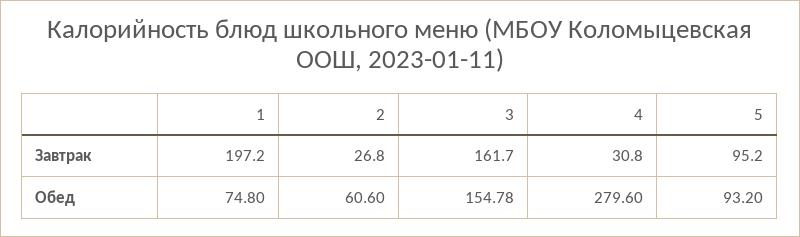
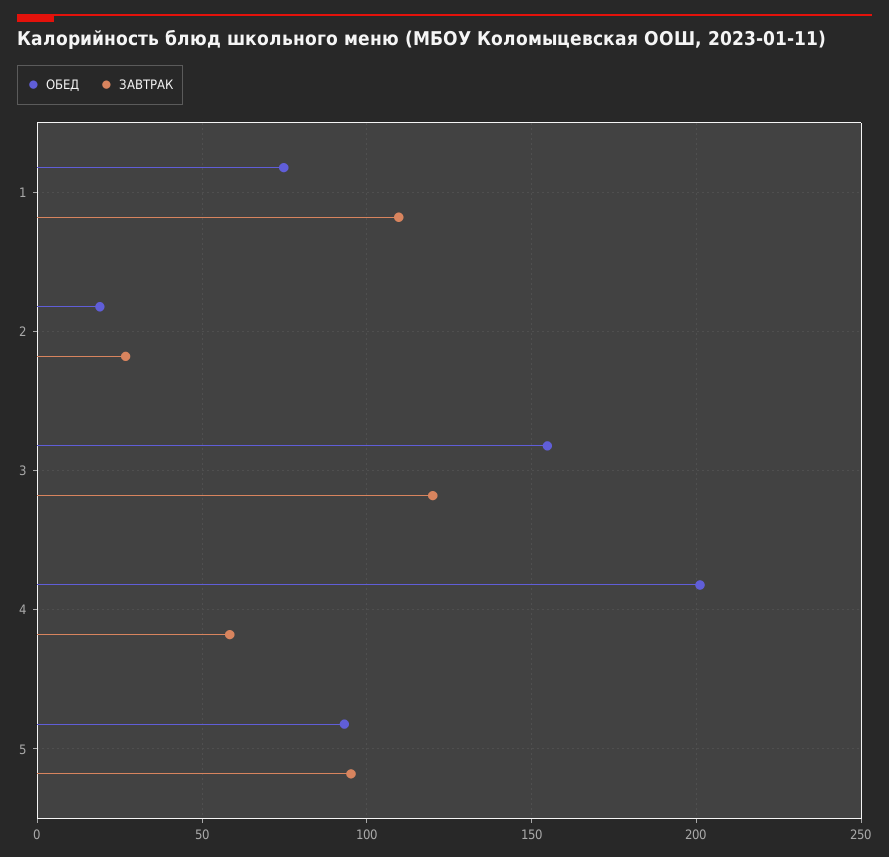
Завтрак, 1: 197.2 -> 110
Завтрак, 3: 161.7 -> 120
Завтрак, 4: 30.8 -> 60
Обед, 2: 60.6 -> 20
Обед, 4: 279.6 -> 200

